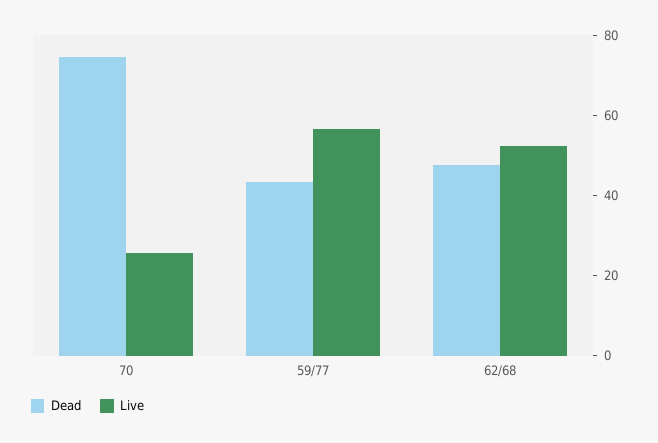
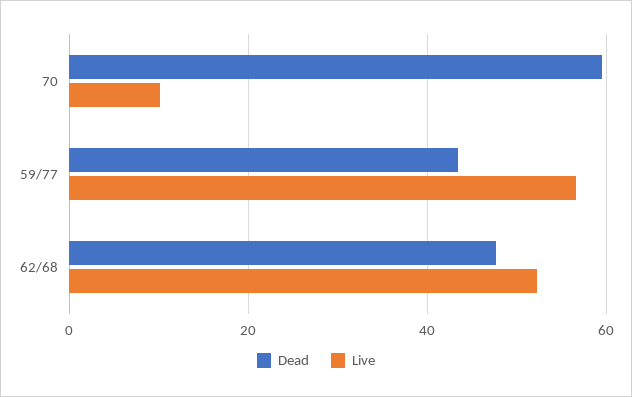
Dead, 70: 75 -> 60
Live, 70: 25 -> 10

